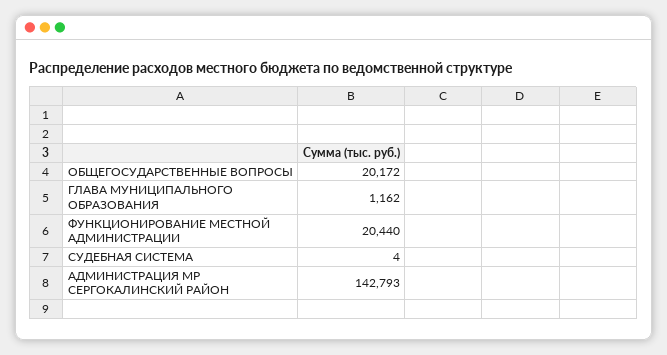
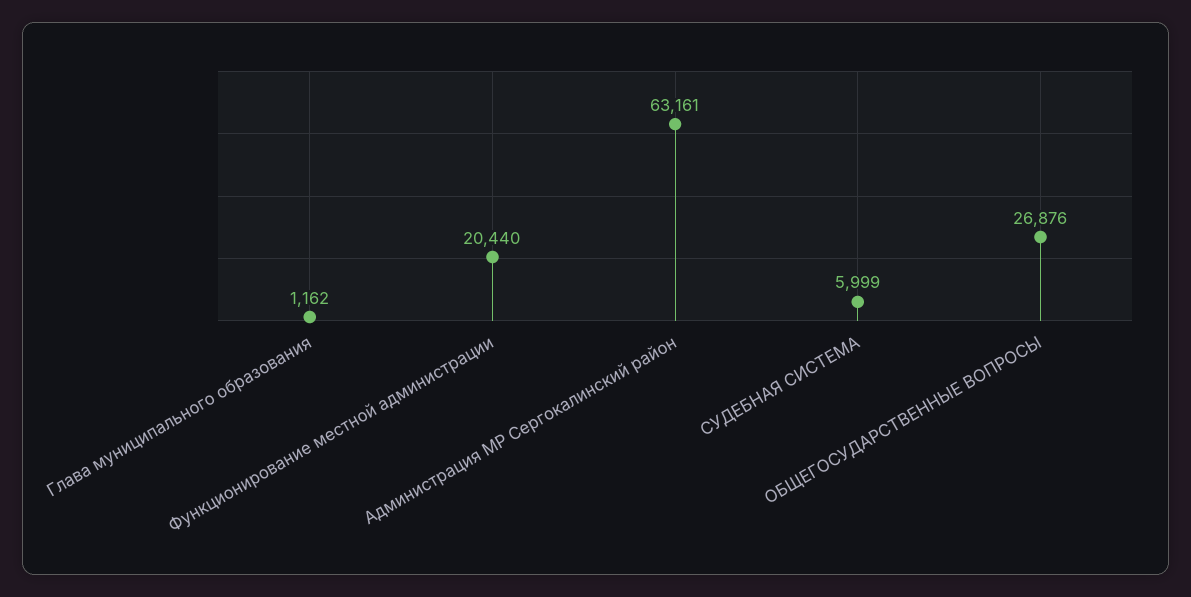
ОБЩЕГОСУДАРСТВЕННЫЕ ВОПРОСЫ: 20172 -> 26876
СУДЕБНАЯ СИСТЕМА: 4 -> 5999
АДМИНИСТРАЦИЯ МР СЕРГОКАЛИНСКИЙ РАЙОН: 142793 -> 63161

